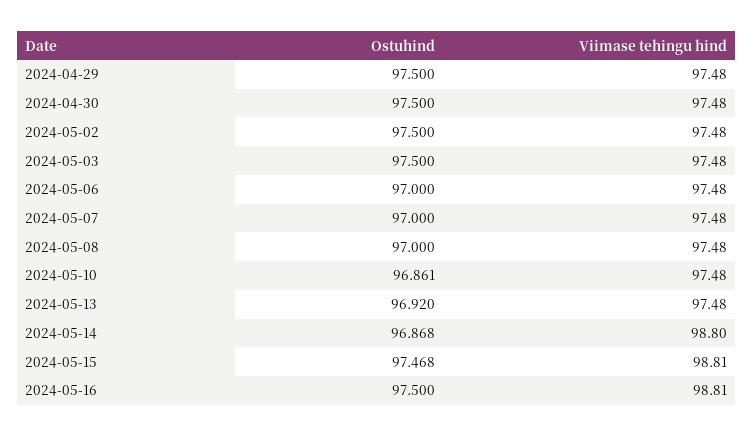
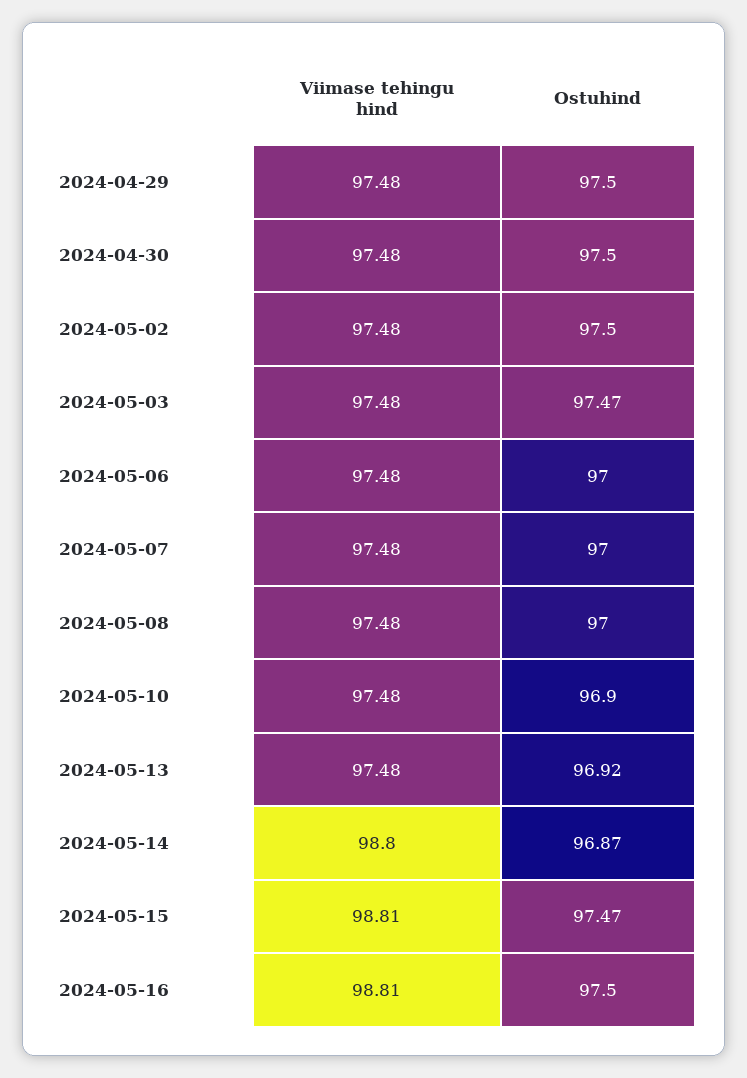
Ostuhind, 2024-05-03: 97.5 -> 97.47
Ostuhind, 2024-05-10: 96.861 -> 96.9

